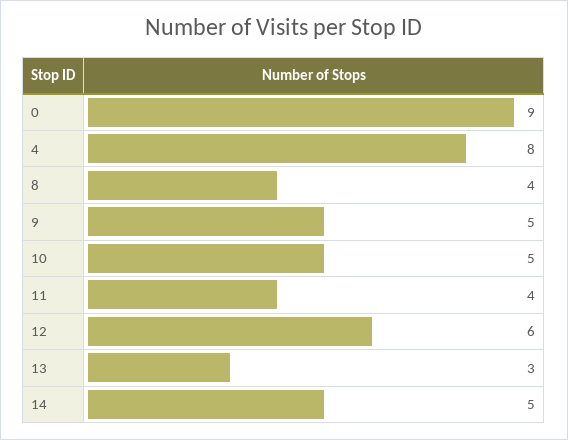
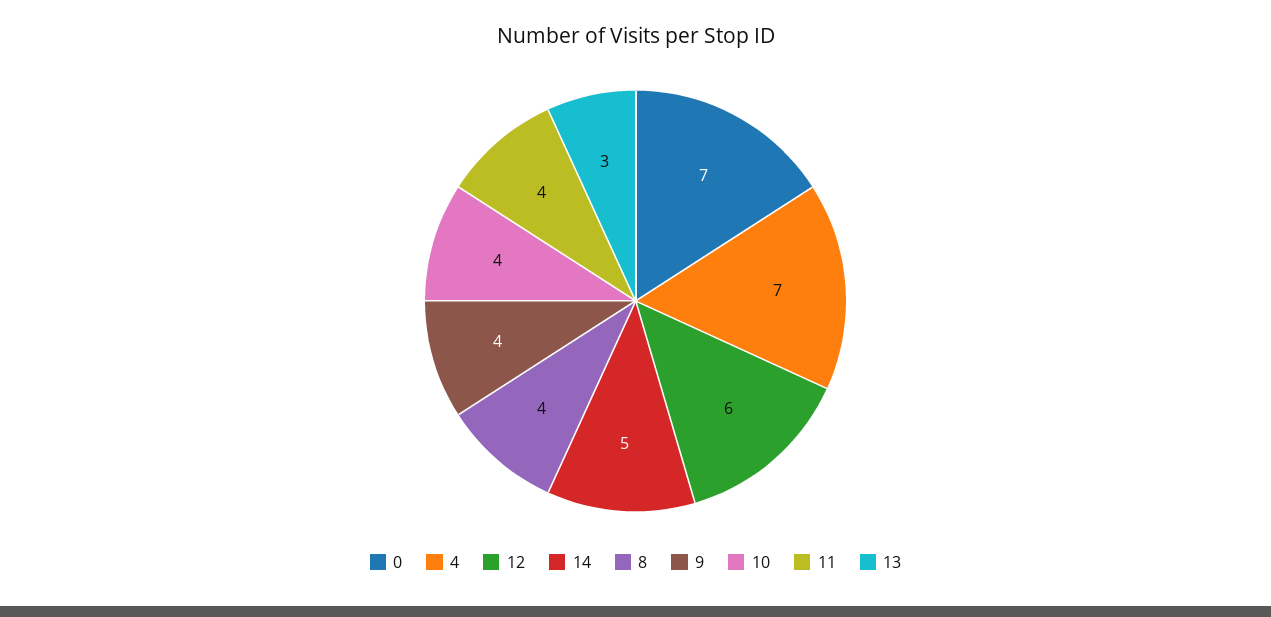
0: 9 -> 7
4: 8 -> 7
9: 5 -> 4
10: 5 -> 4

